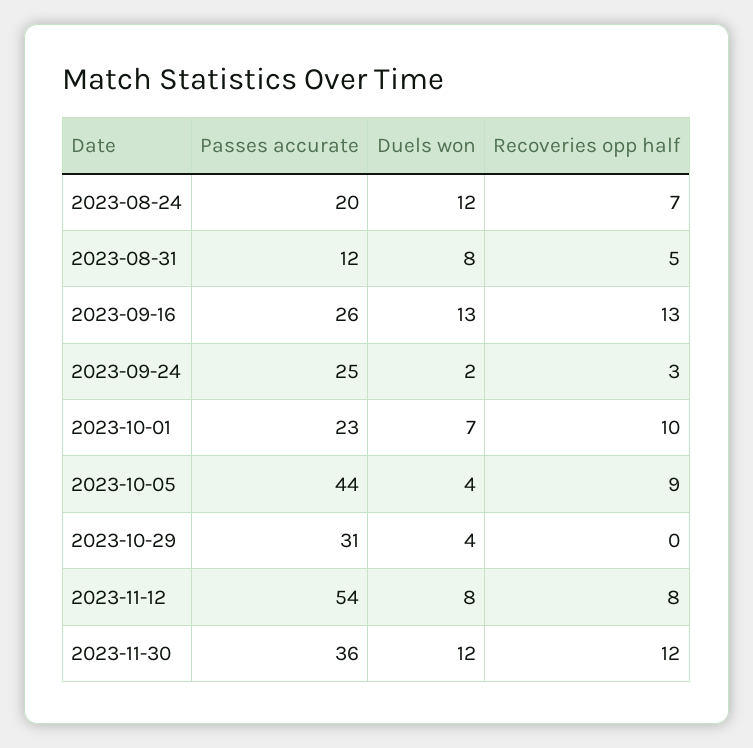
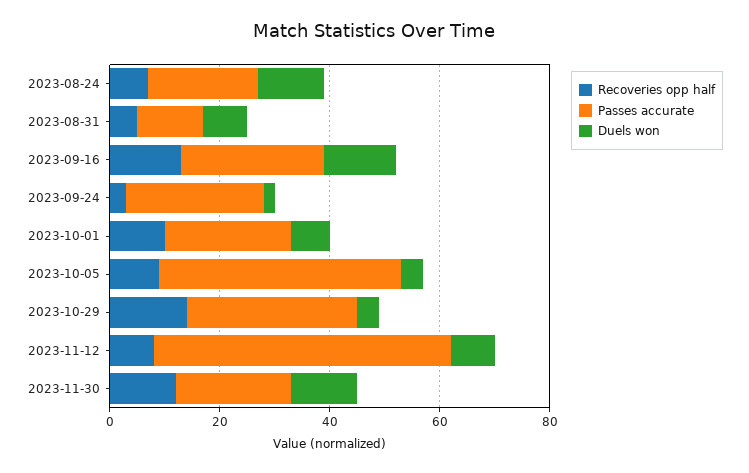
Recoveries opp half, 2023-10-29: 0 -> 15
Passes accurate, 2023-11-30: 36 -> 20

